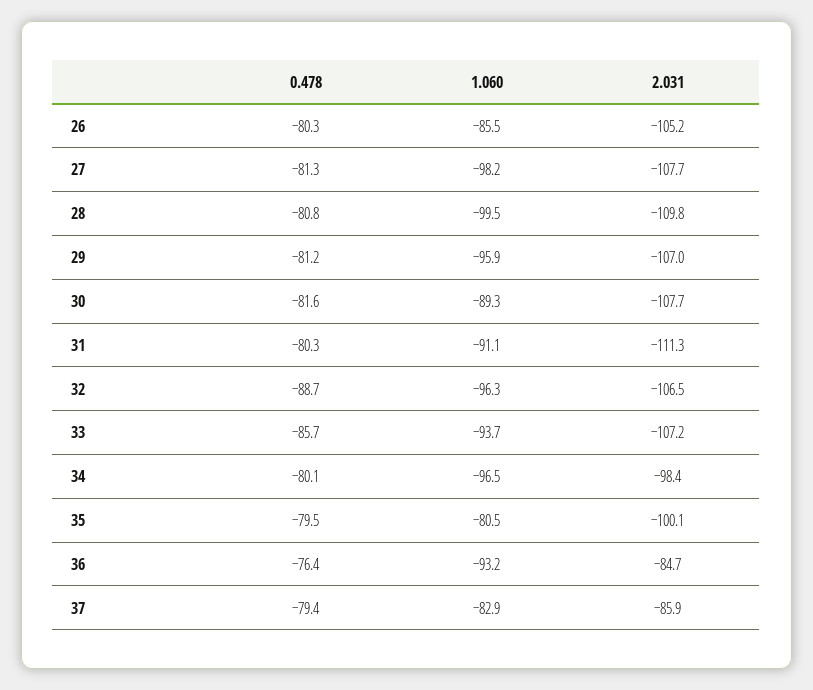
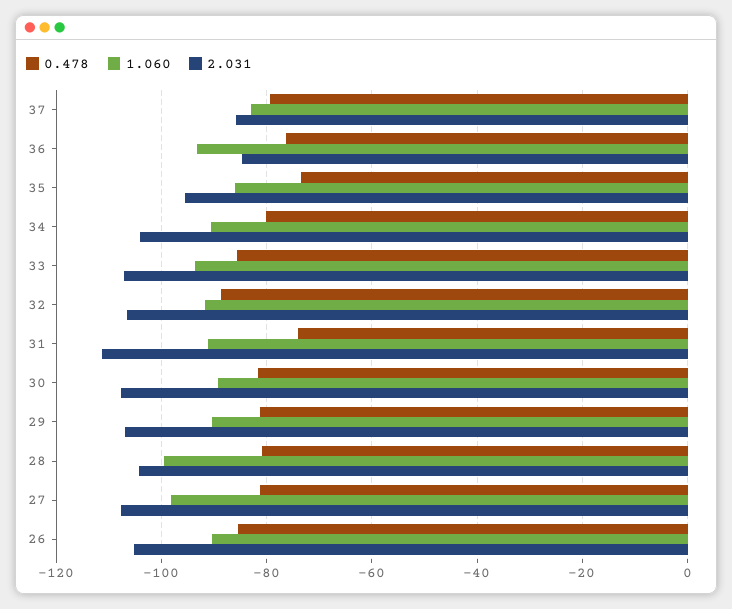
0.478, 26: -80.3 -> -86
1.060, 26: -85.5 -> -90
2.031, 28: -109.8 -> -104
1.060, 29: -95.9 -> -90
0.478, 31: -80.3 -> -74
1.060, 32: -96.3 -> -92
1.060, 34: -96.5 -> -90
2.031, 34: -98.4 -> -104
0.478, 35: -79.5 -> -74
1.060, 35: -80.5 -> -86
2.031, 35: -100.1 -> -96

